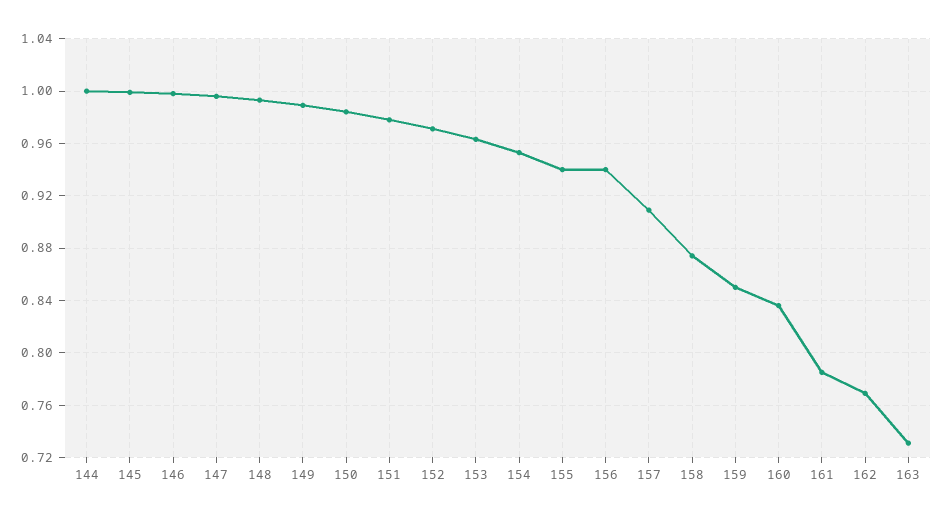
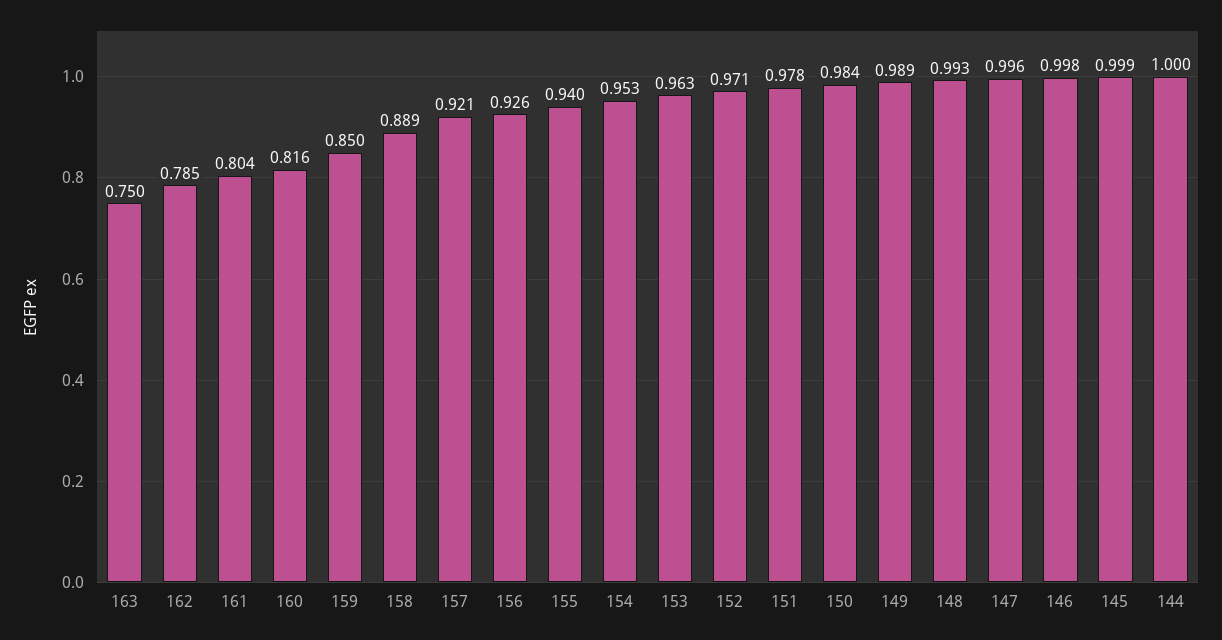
156: 0.94 -> 0.926
157: 0.91 -> 0.921
158: 0.875 -> 0.889
160: 0.835 -> 0.816
161: 0.785 -> 0.804
162: 0.77 -> 0.785
163: 0.73 -> 0.75

